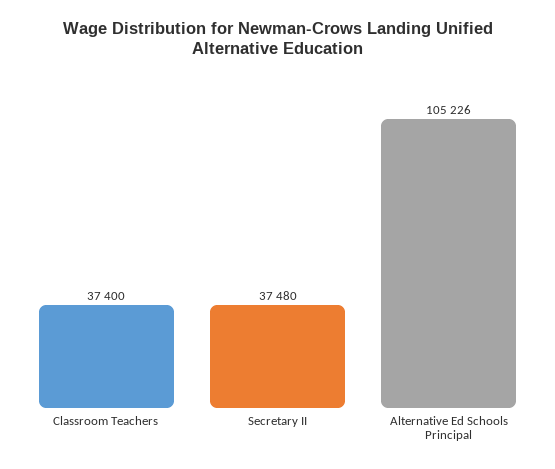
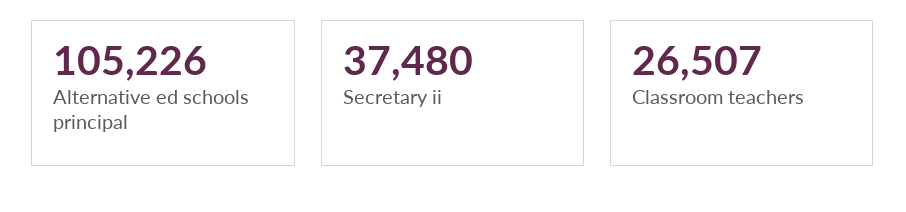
Classroom Teachers: 37400 -> 26507

